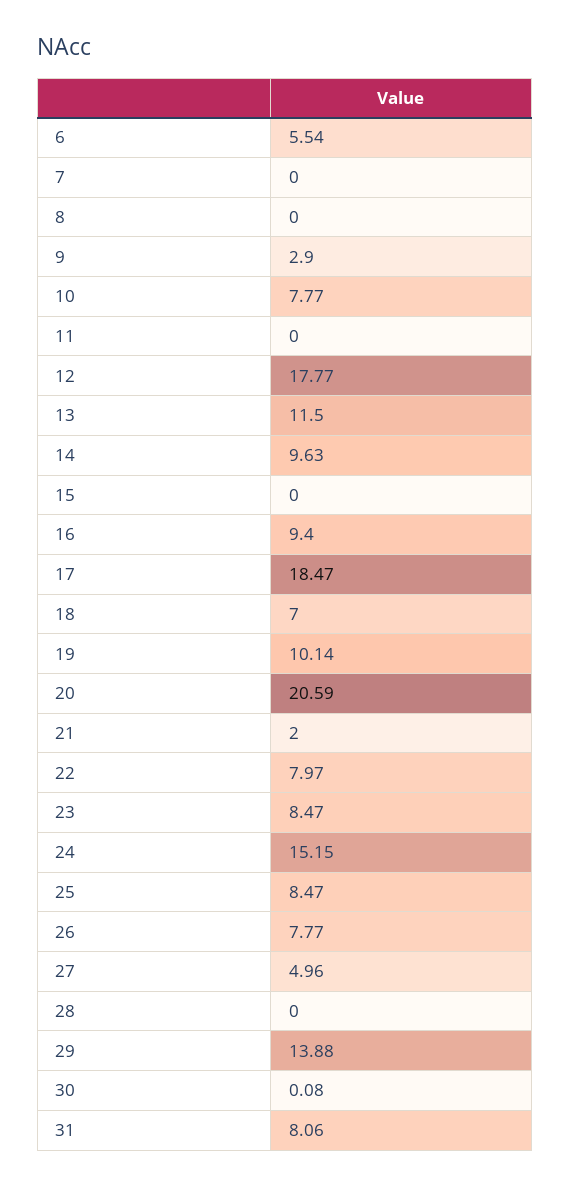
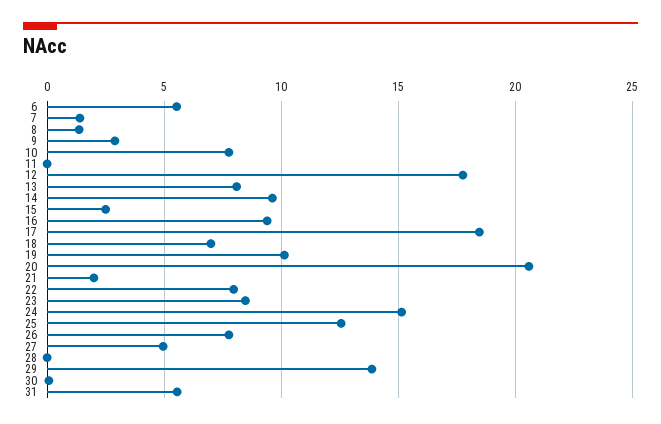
7: 0 -> 1.5
8: 0 -> 1.5
13: 11.5 -> 8
15: 0 -> 2.5
25: 8.47 -> 12.5
31: 8.06 -> 5.5

